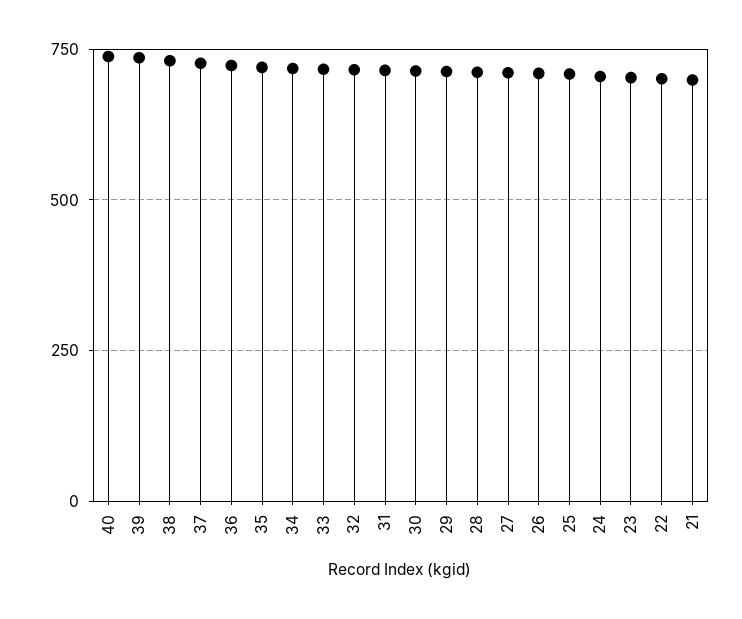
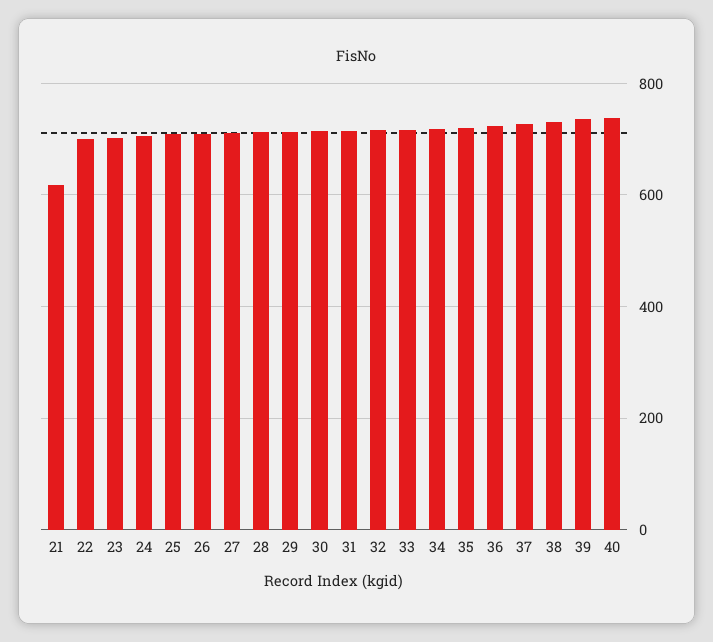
21: 700 -> 620

